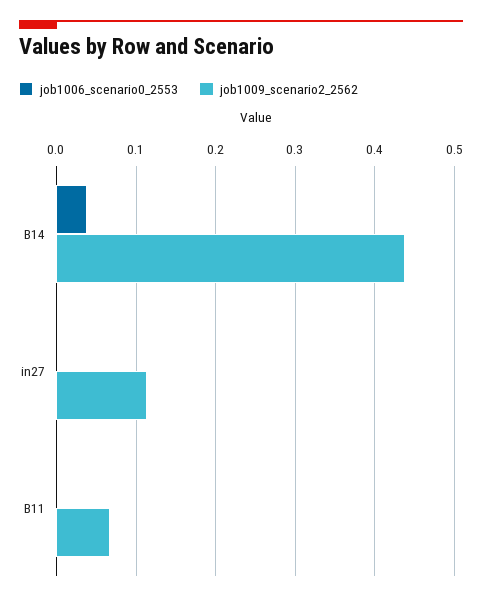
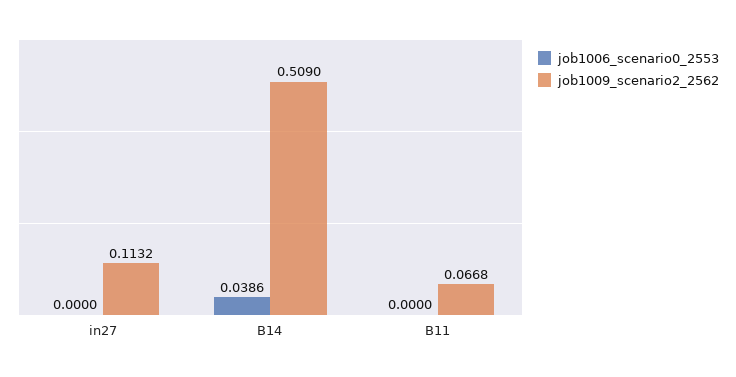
job1009_scenario2_2562, B14: 0.44 -> 0.509

